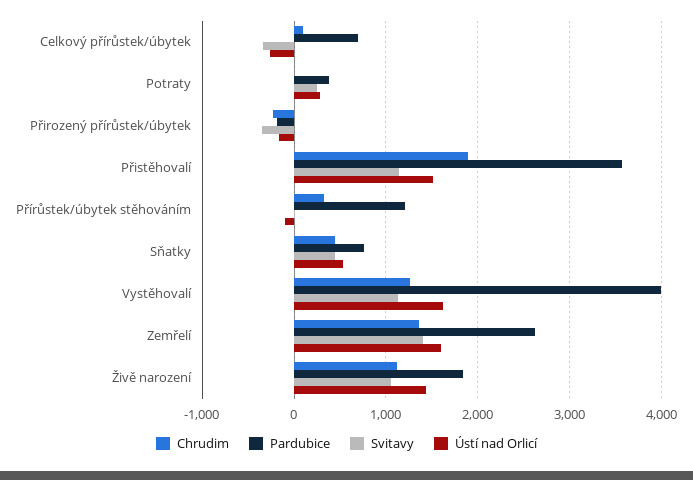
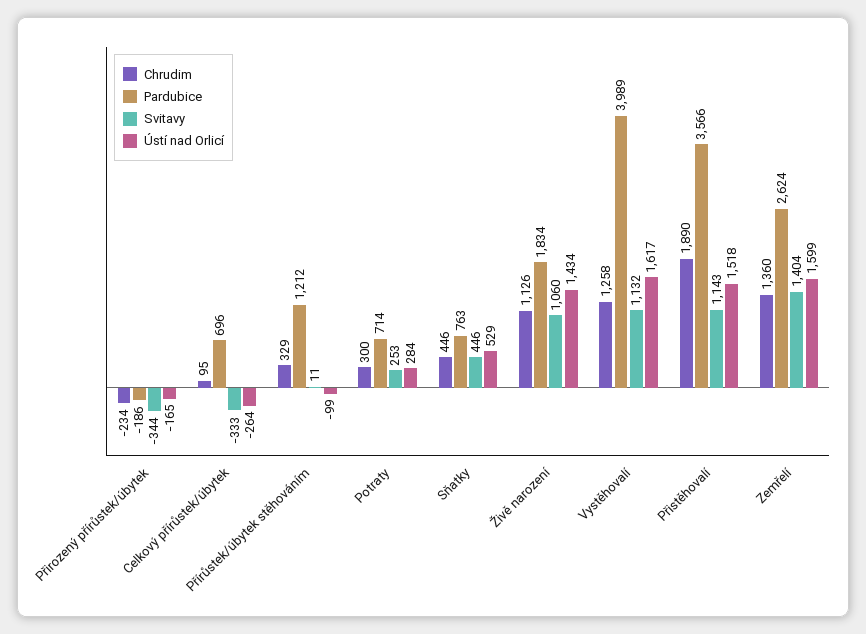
Chrudim, Potraty: 0 -> 300
Pardubice, Potraty: 400 -> 714

